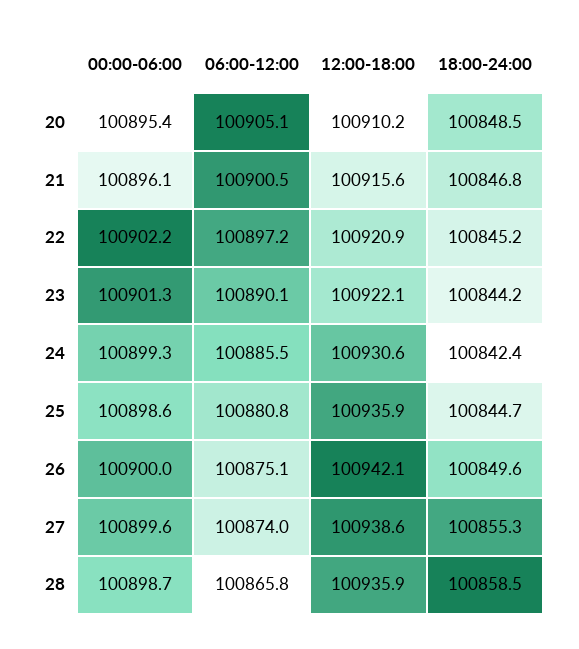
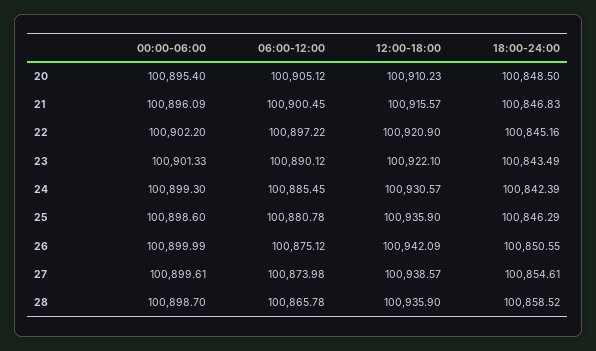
18:00-24:00, 23: 100844.2 -> 100843.49
18:00-24:00, 25: 100844.7 -> 100846.29
18:00-24:00, 26: 100849.6 -> 100850.55
18:00-24:00, 27: 100855.3 -> 100854.61

